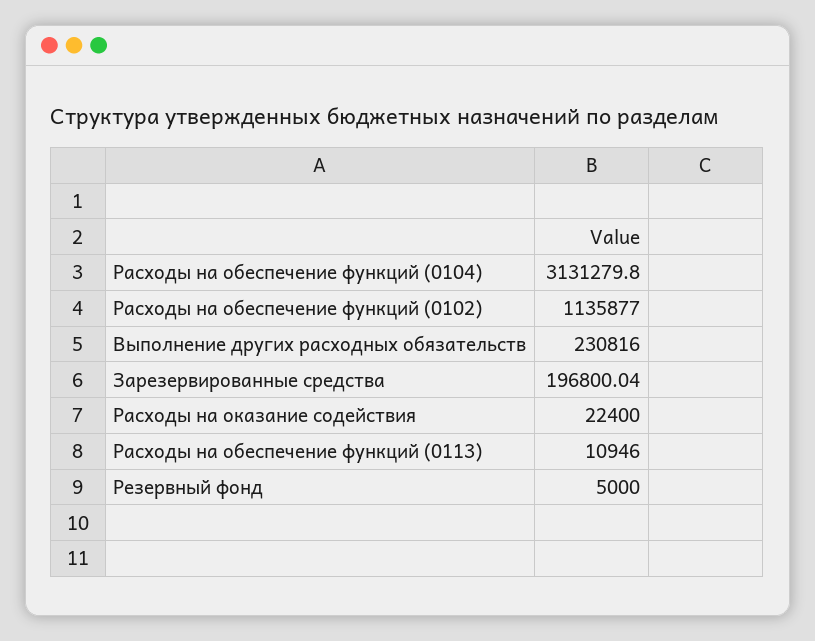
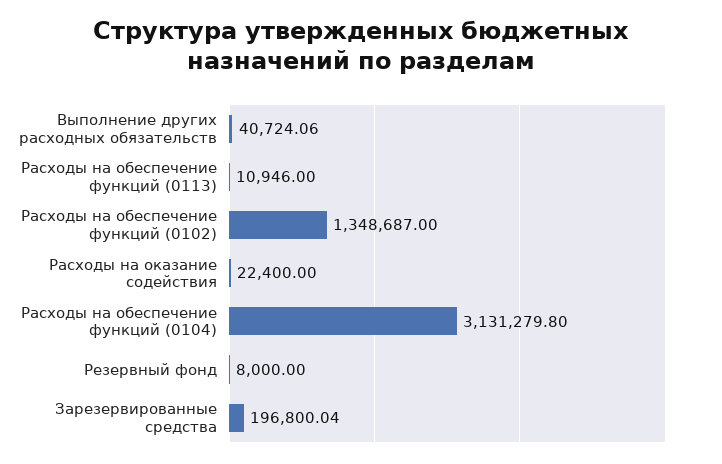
Расходы на обеспечение функций (0102): 1135877 -> 1348687
Выполнение других расходных обязательств: 230816 -> 40724.06
Резервный фонд: 5000 -> 8000

